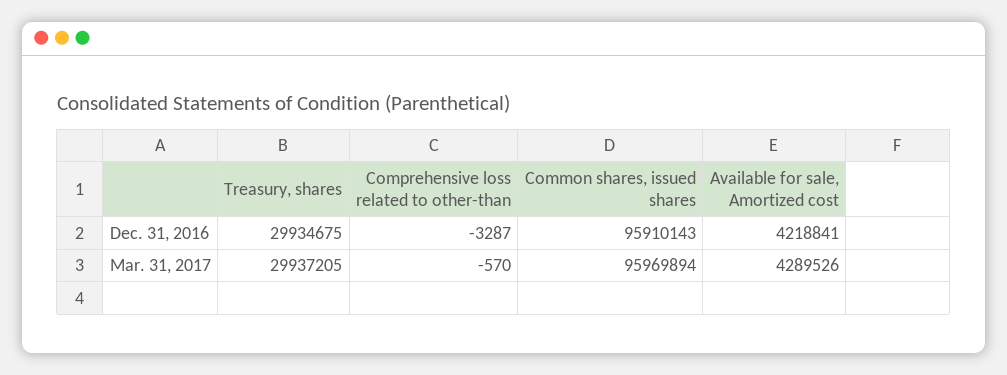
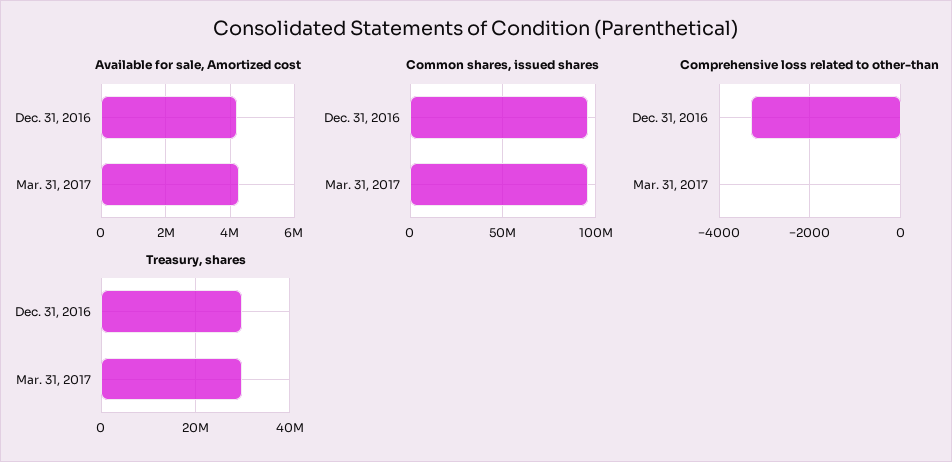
Comprehensive loss related to other-than, Mar. 31, 2017: -570 -> 0

